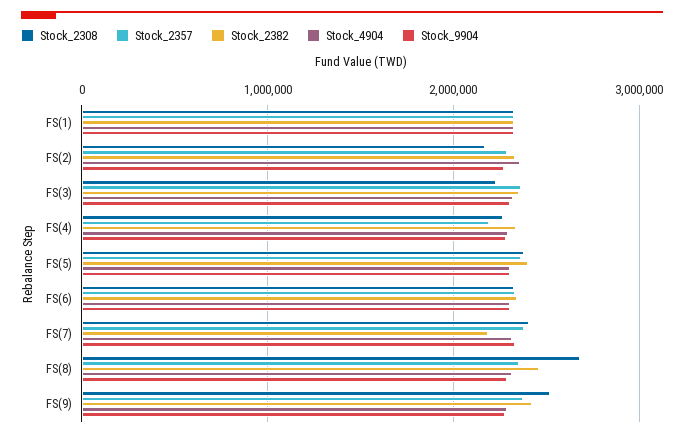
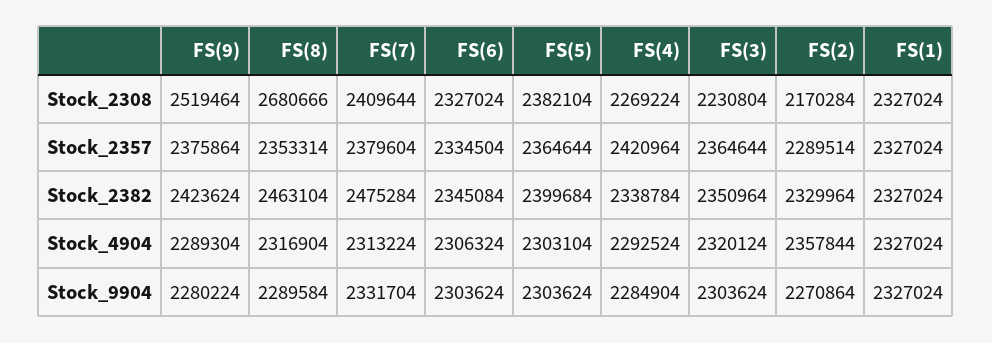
Stock_2357, FS(4): 2200000 -> 2420964
Stock_2382, FS(7): 2200000 -> 2475284

